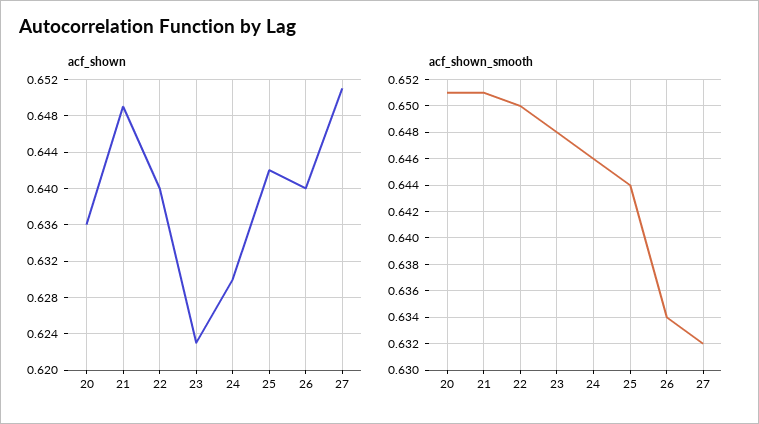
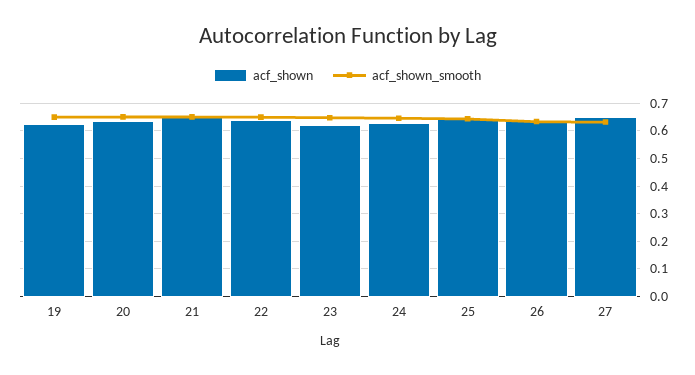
acf_shown, 19: none -> 0.625
acf_shown_smooth, 19: none -> 0.65

